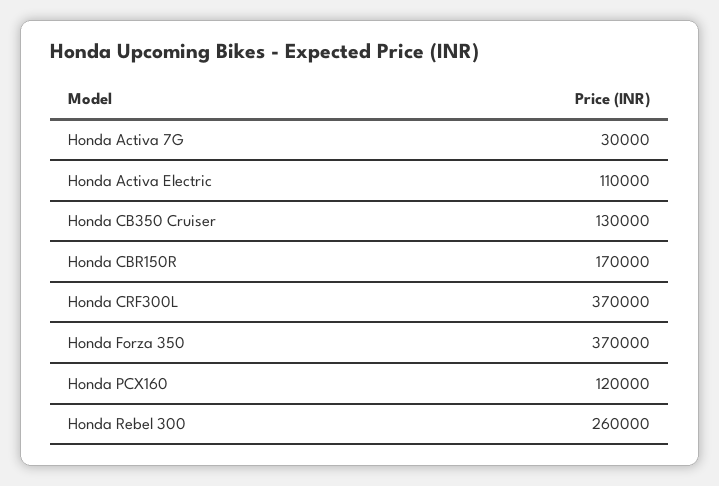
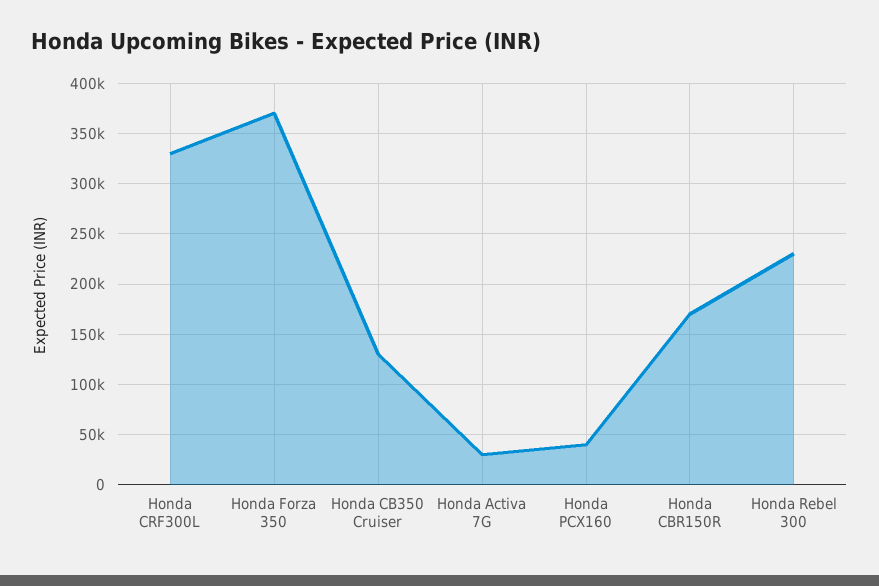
Honda Activa Electric: 110000 -> none
Honda CRF300L: 370000 -> 330000
Honda PCX160: 120000 -> 40000
Honda Rebel 300: 260000 -> 230000

